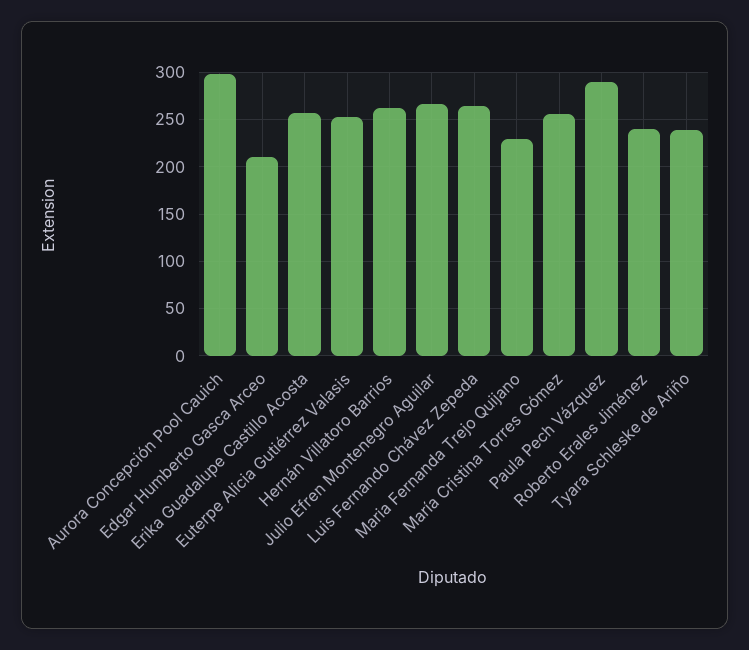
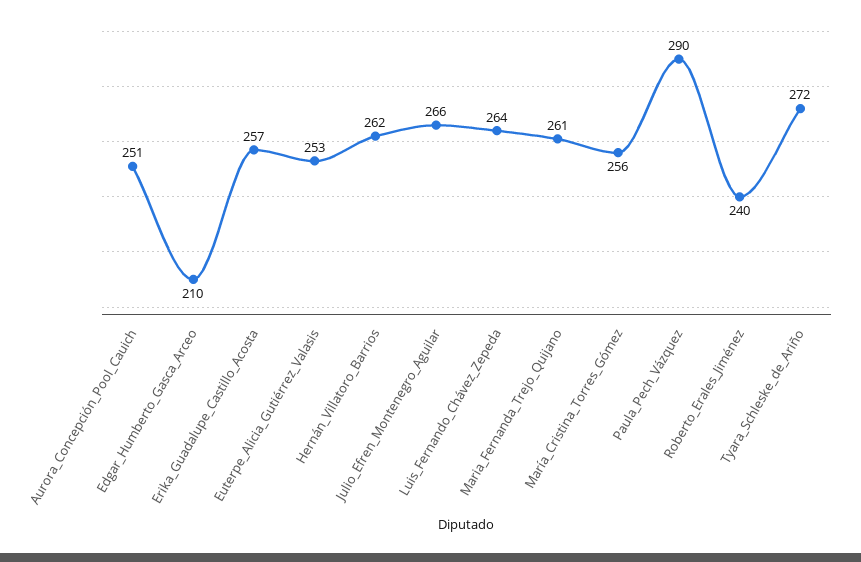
Aurora Concepción Pool Cauich: 300 -> 251
Maria Fernanda Trejo Quijano: 230 -> 261
Tyara Schleske de Ariño: 240 -> 272

